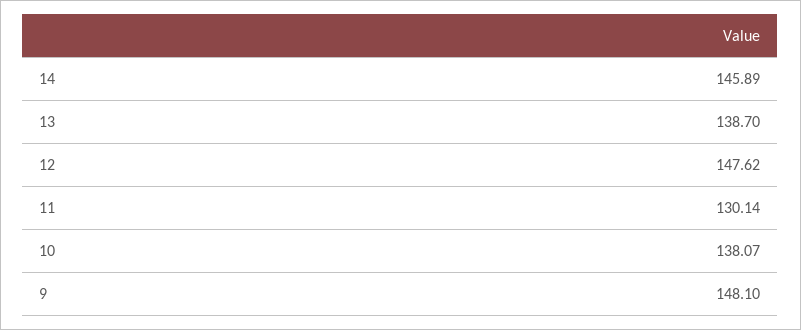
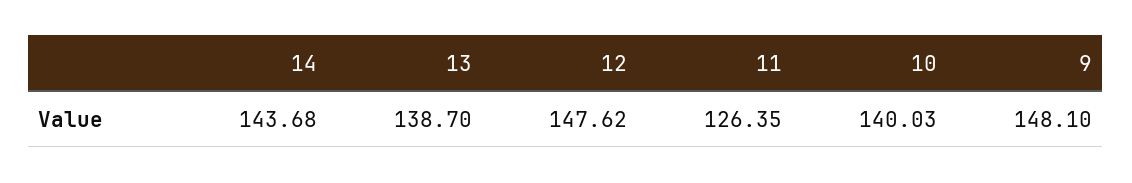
14: 145.89 -> 143.68
11: 130.14 -> 126.35
10: 138.07 -> 140.03

